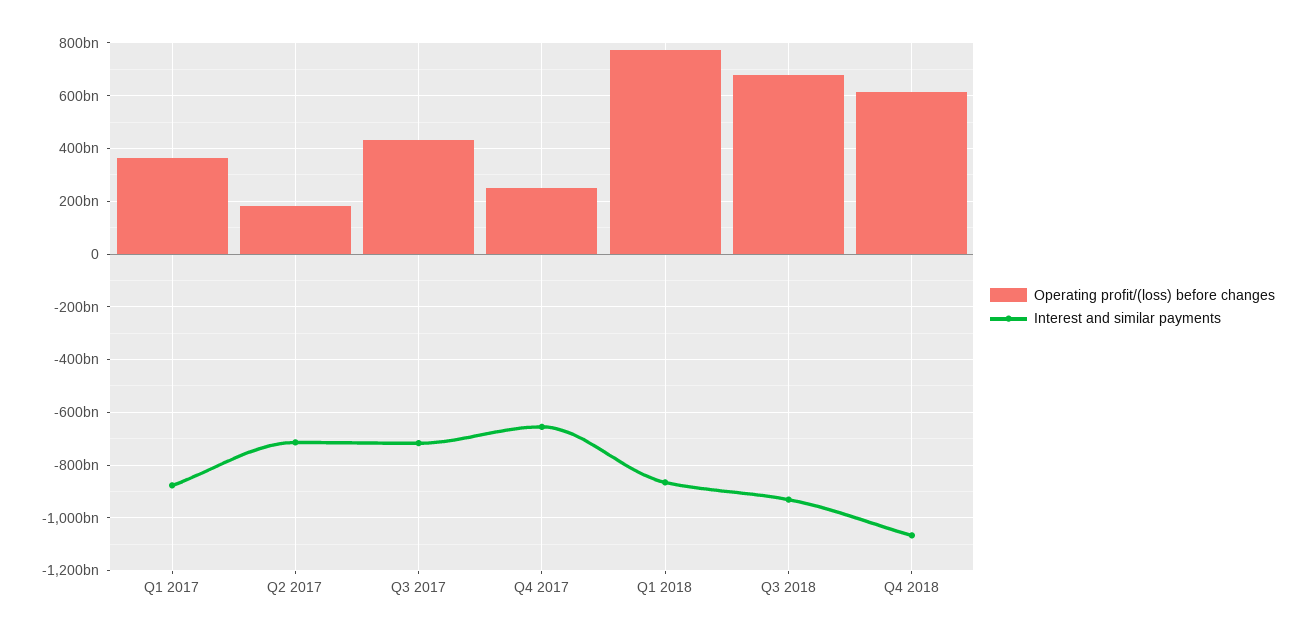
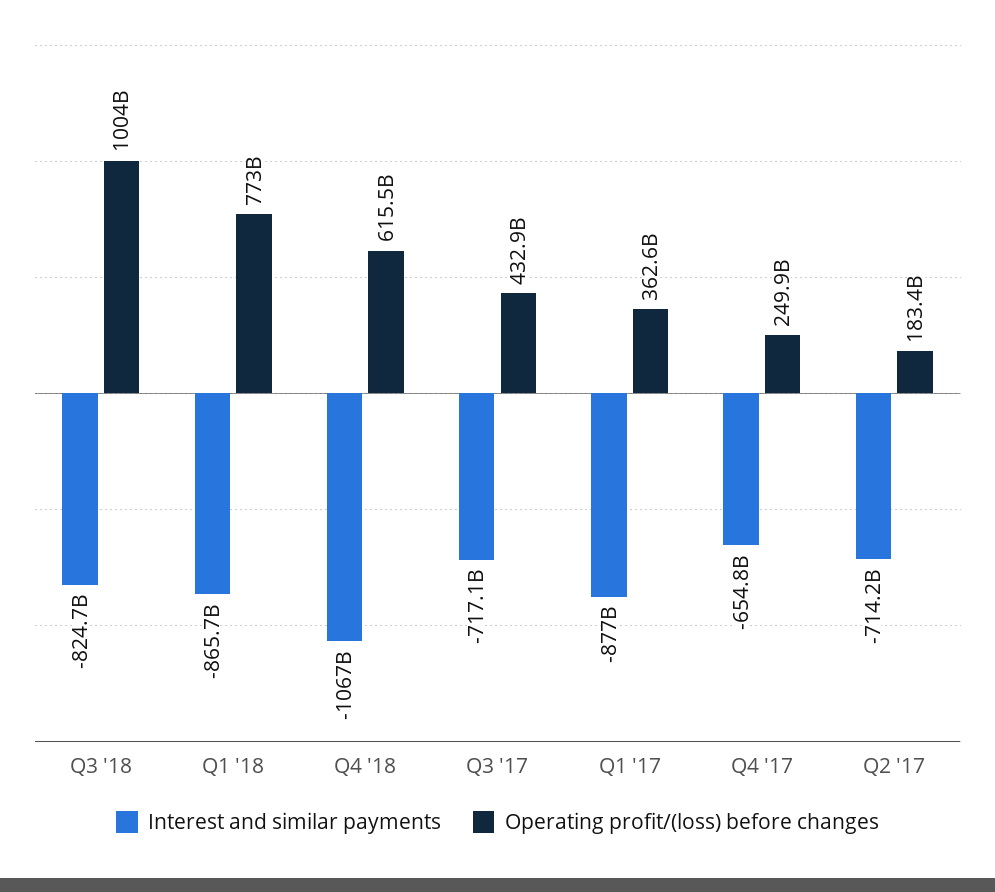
Operating profit/(loss) before changes, Q3 2018: 675000000000 -> 1004000000000
Interest and similar payments, Q3 2018: -925000000000 -> -824700000000

